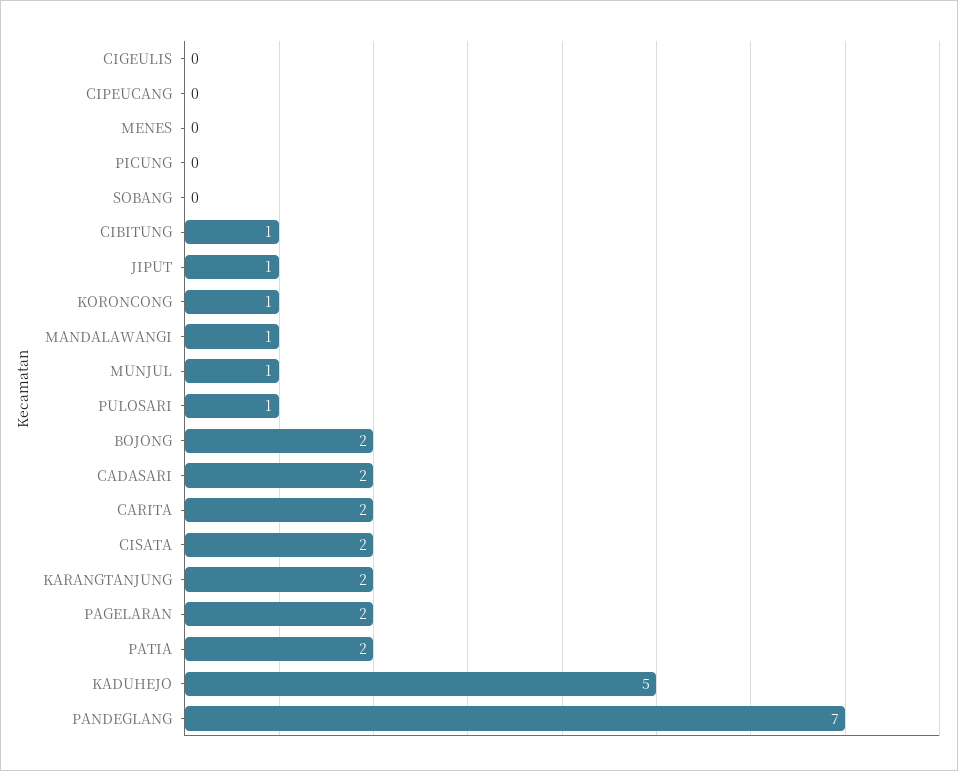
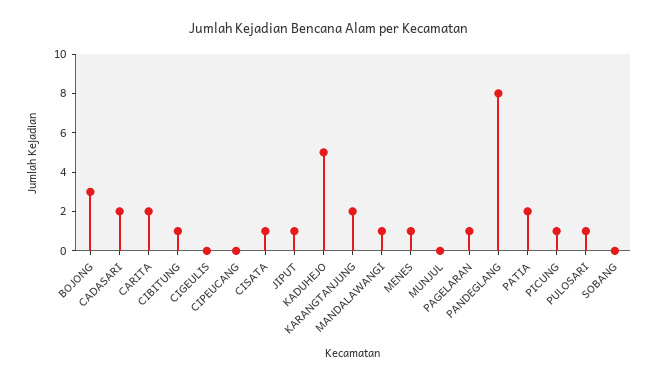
MENES: 0 -> 1
PICUNG: 0 -> 1
KORONCONG: 1 -> none
MUNJUL: 1 -> 0
BOJONG: 2 -> 3
CISATA: 2 -> 1
PAGELARAN: 2 -> 1
PANDEGLANG: 7 -> 8

